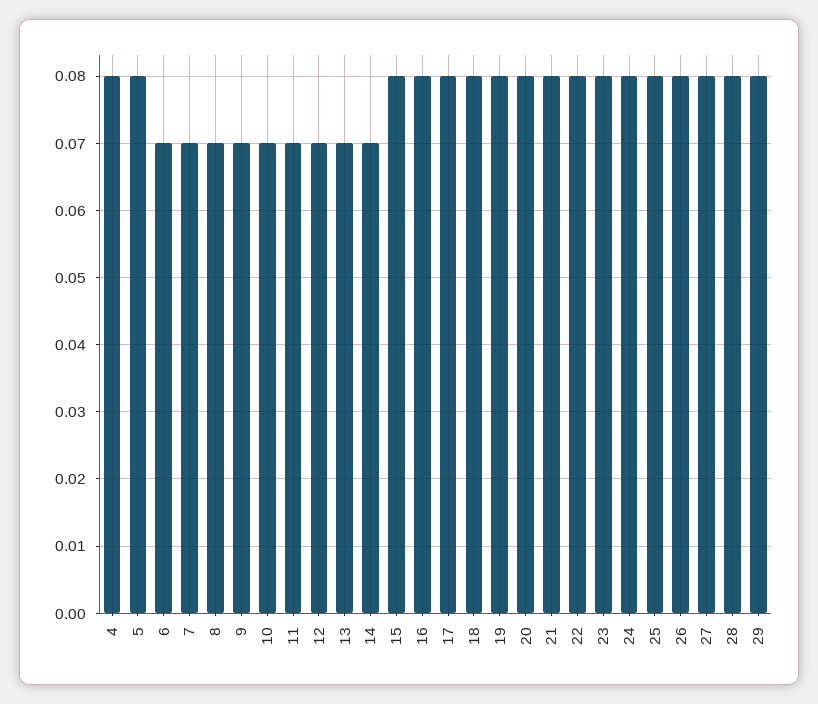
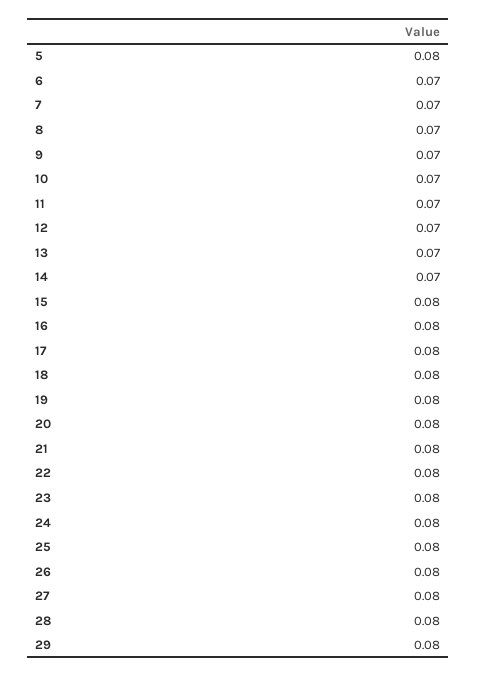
4: 0.08 -> none

